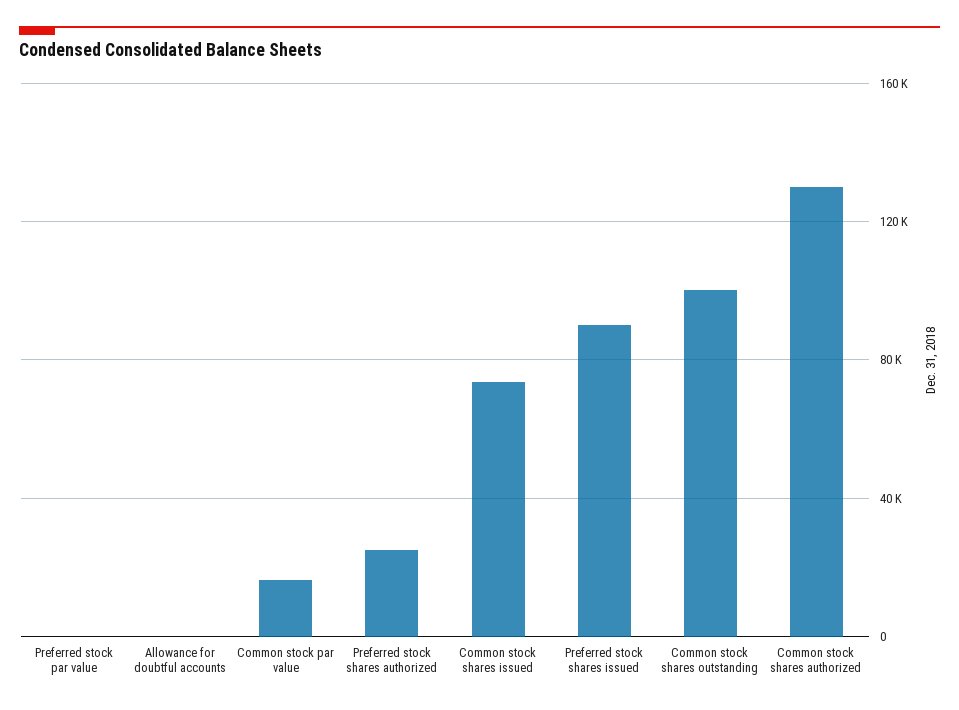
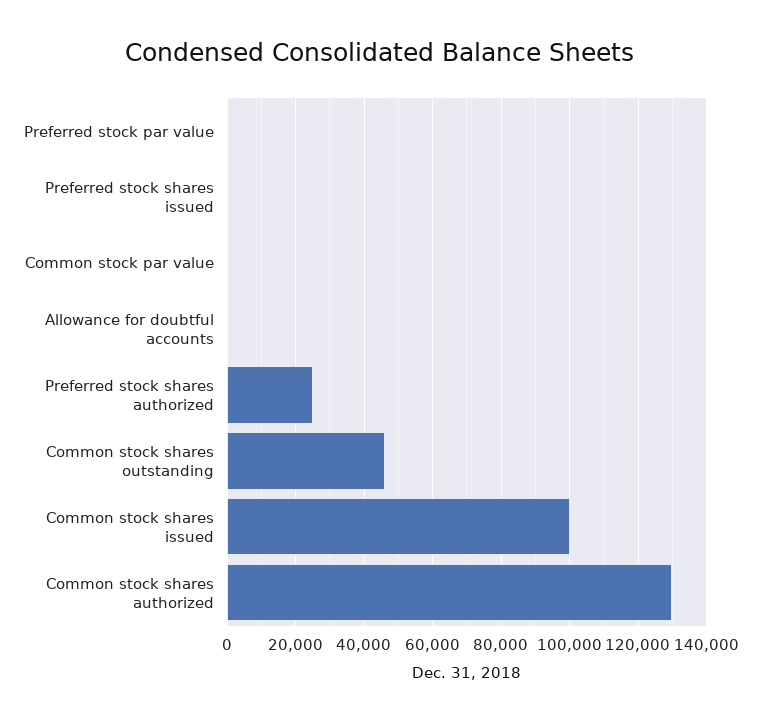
Common stock par value: 15000 -> 0
Common stock shares issued: 75000 -> 100000
Preferred stock shares issued: 90000 -> 0
Common stock shares outstanding: 100000 -> 46000

